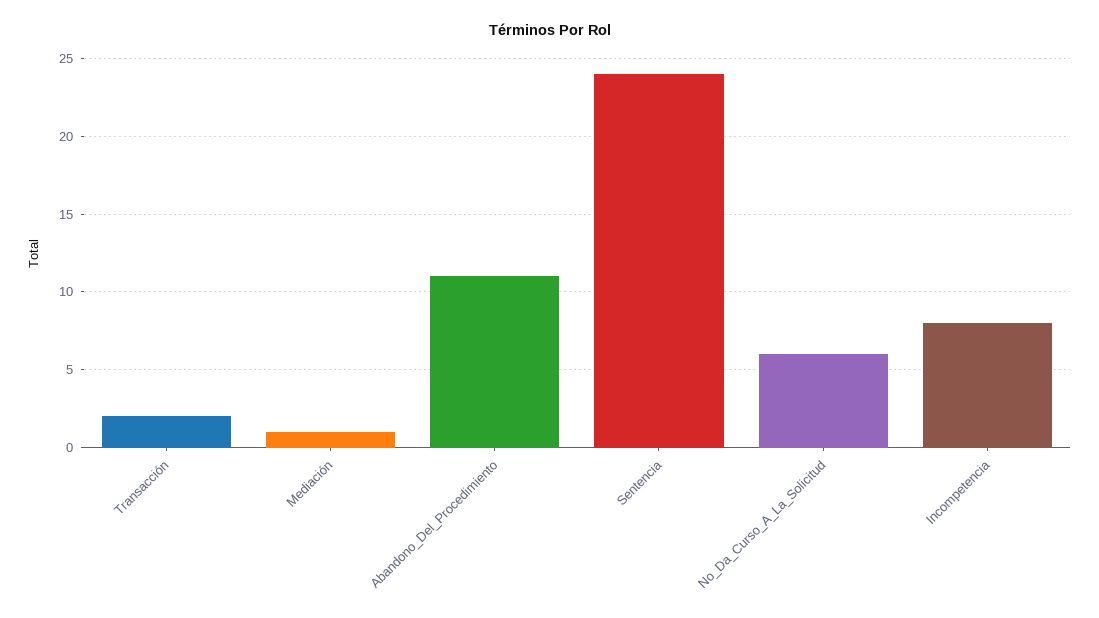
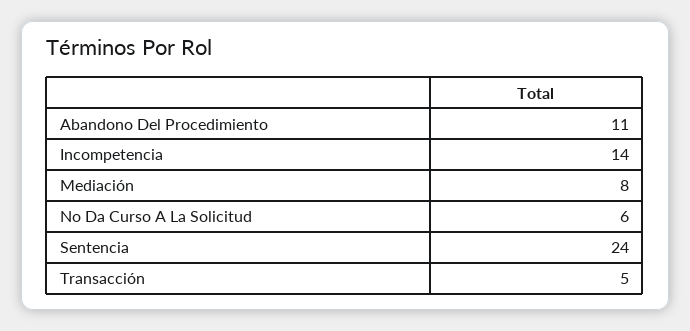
Transacción: 2 -> 5
Mediación: 1 -> 8
Incompetencia: 8 -> 14

